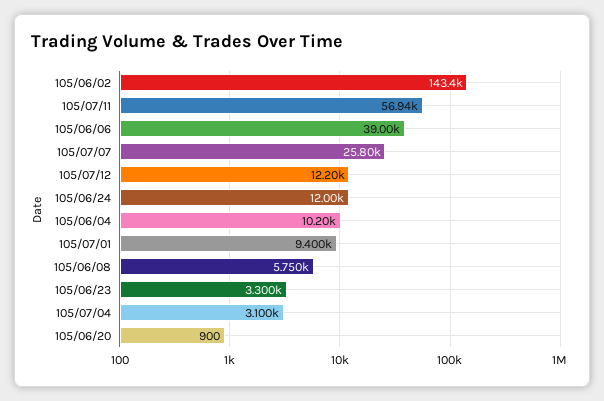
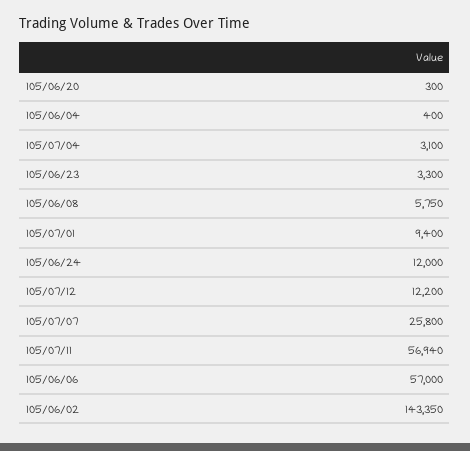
105/06/06: 39000 -> 57000
105/06/04: 10200 -> 400
105/06/20: 900 -> 300

